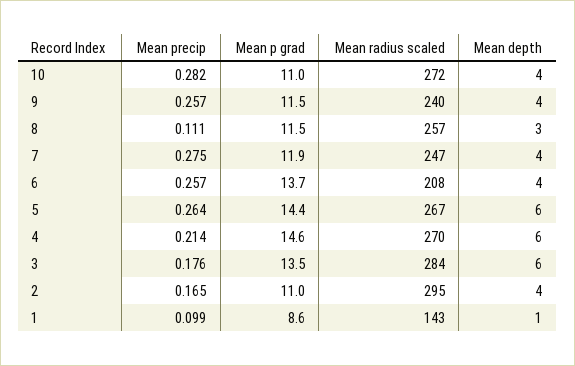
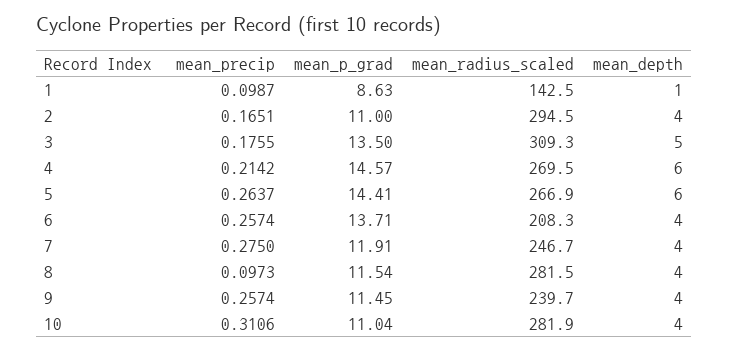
Mean precip, 10: 0.282 -> 0.3106
Mean radius scaled, 10: 272 -> 281.9
Mean precip, 8: 0.111 -> 0.0973
Mean radius scaled, 8: 257 -> 281.5
Mean depth, 8: 3 -> 4
Mean radius scaled, 3: 284 -> 309.3
Mean depth, 3: 6 -> 5

